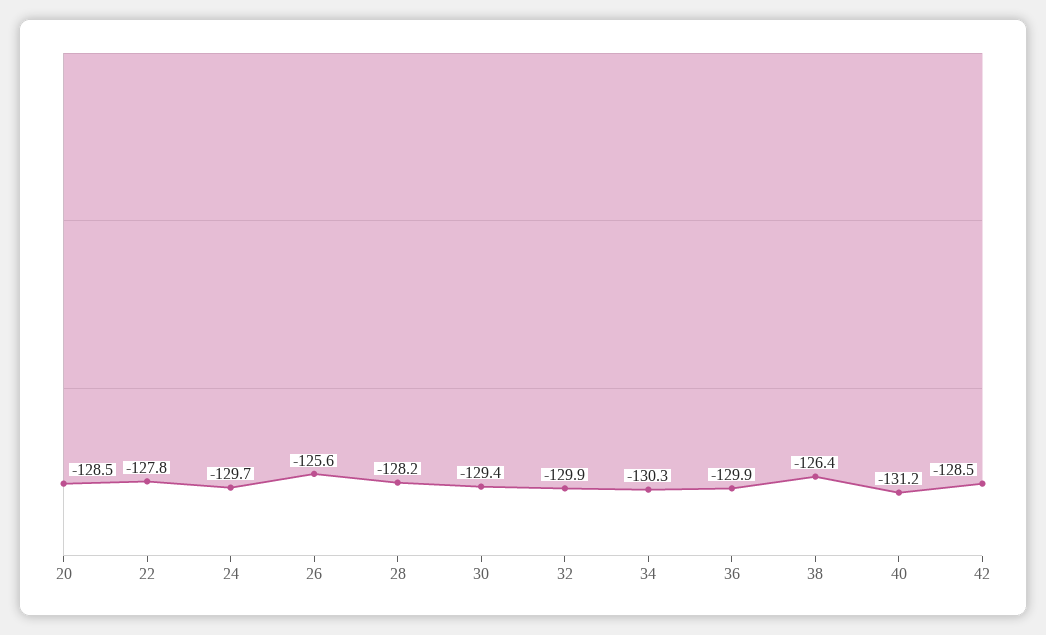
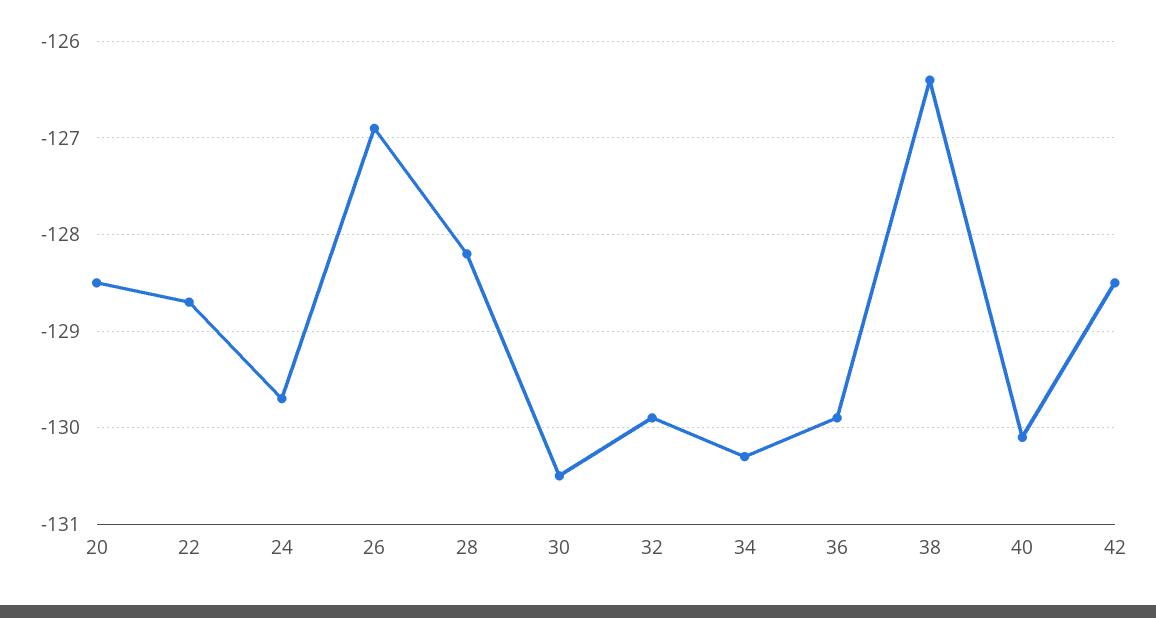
22: -127.8 -> -128.7
26: -125.6 -> -126.9
30: -129.4 -> -130.5
40: -131.2 -> -130.1

